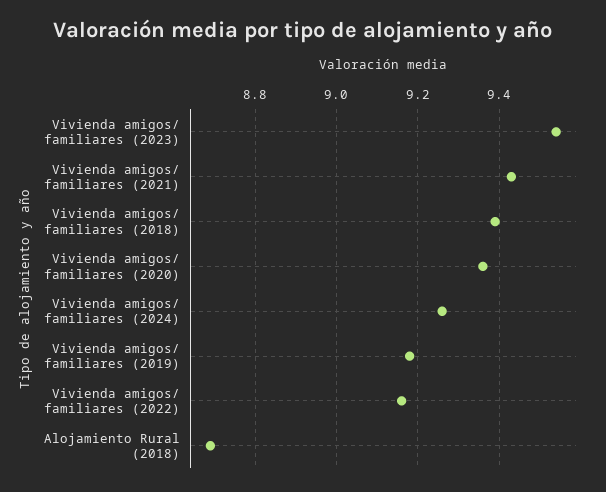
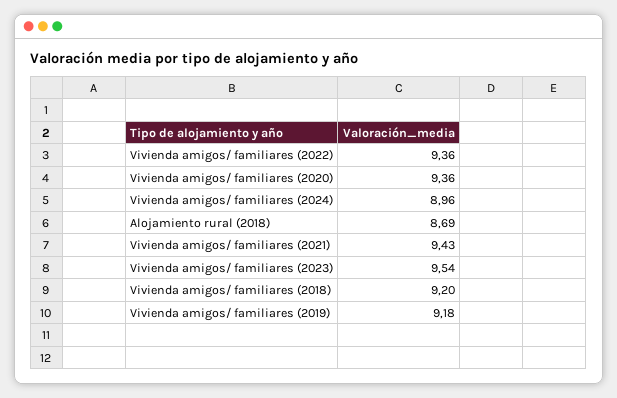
Vivienda amigos/ familiares (2018): 9.4 -> 9.2
Vivienda amigos/ familiares (2024): 9.25 -> 8.96
Vivienda amigos/ familiares (2022): 9.15 -> 9.36

